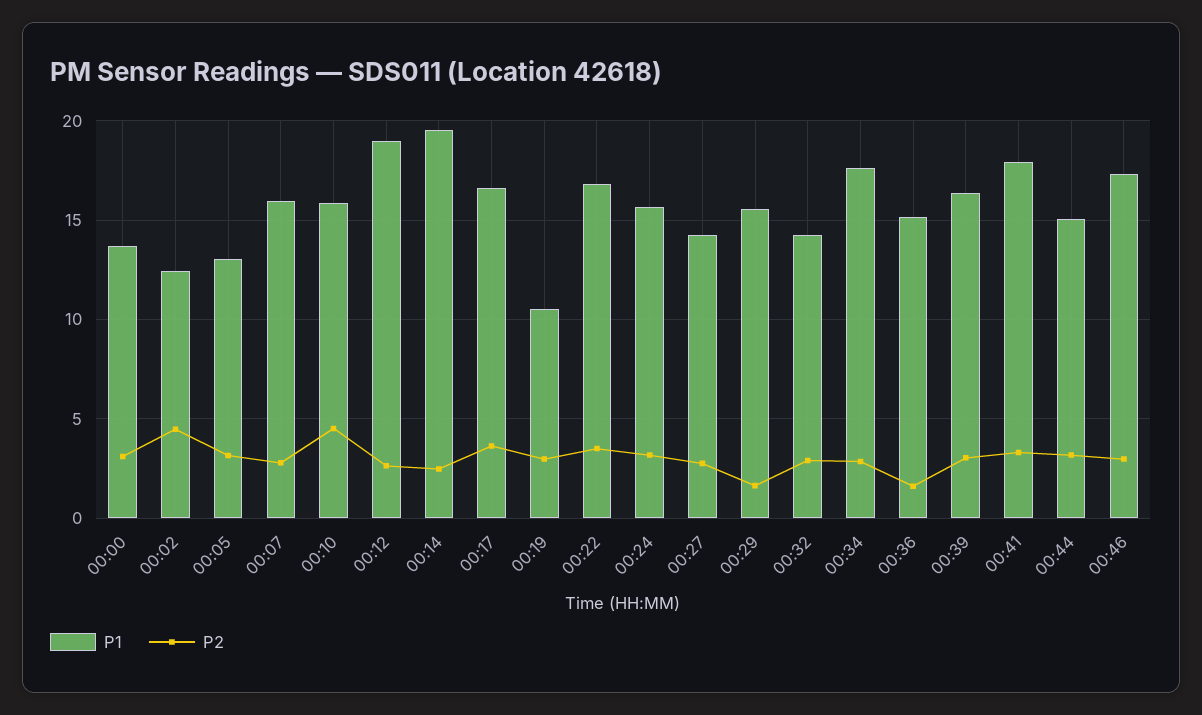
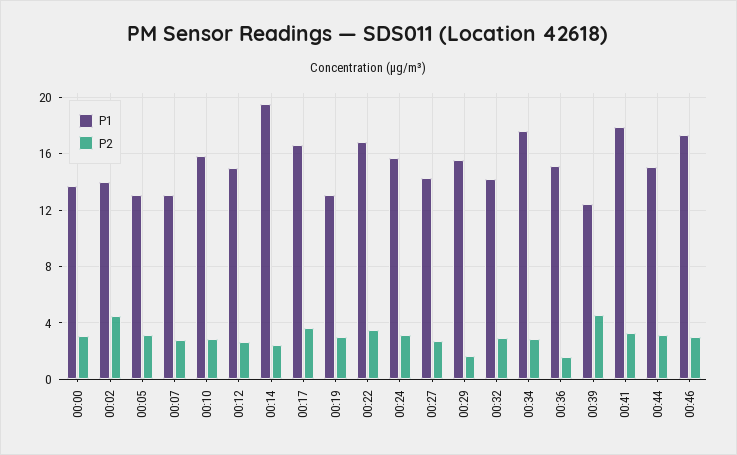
P1, 00:02: 12.5 -> 14
P1, 00:07: 16 -> 13
P2, 00:10: 4.5 -> 3
P1, 00:12: 19 -> 15
P1, 00:19: 10.5 -> 13
P1, 00:39: 16.5 -> 12.5
P2, 00:39: 3 -> 4.5

